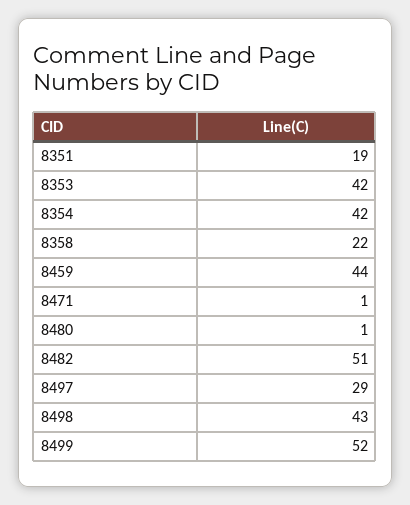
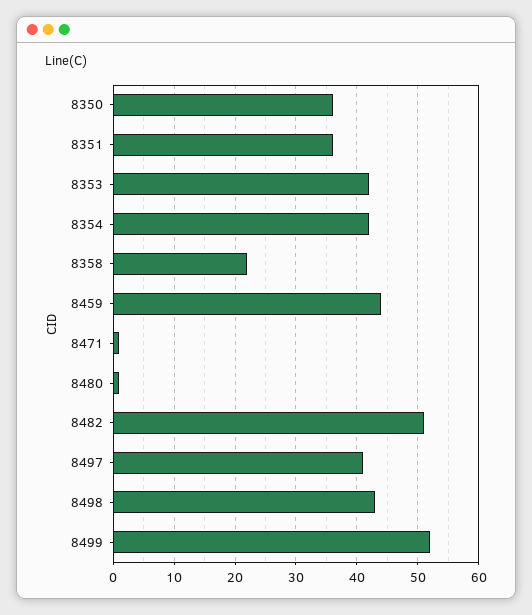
8351: 19 -> 36
8497: 29 -> 41
8350: none -> 36

